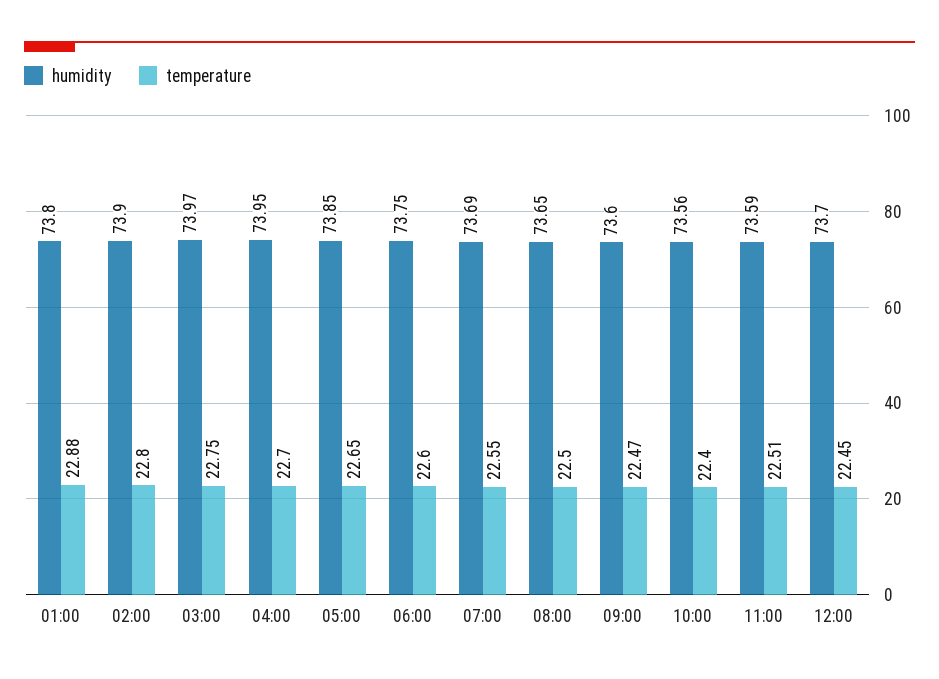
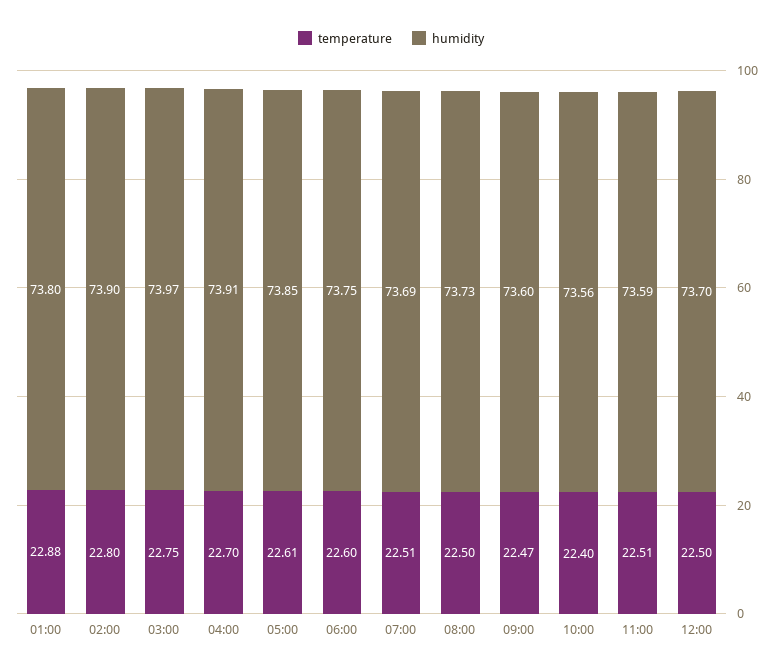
humidity, 04:00: 73.95 -> 73.91
temperature, 05:00: 22.65 -> 22.61
temperature, 07:00: 22.55 -> 22.51
humidity, 08:00: 73.65 -> 73.73
temperature, 12:00: 22.45 -> 22.5

